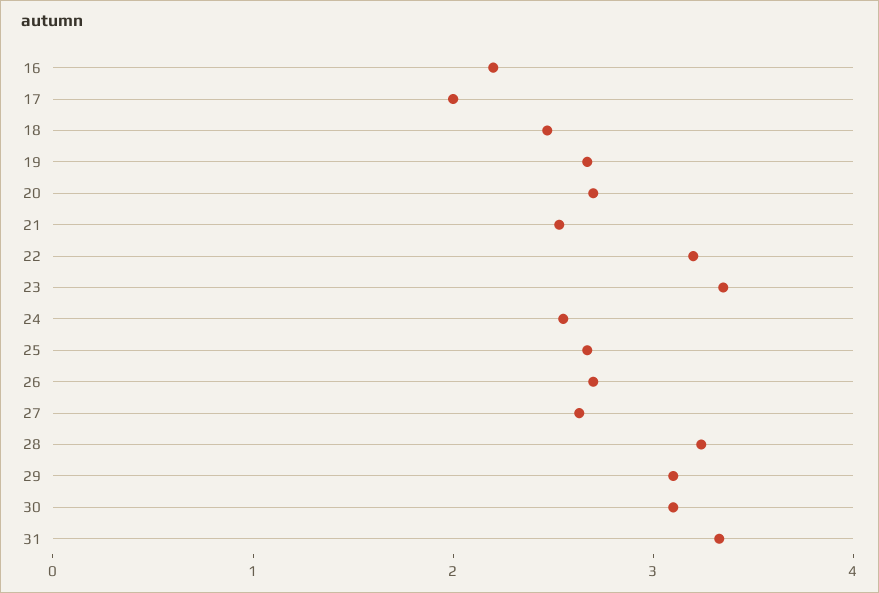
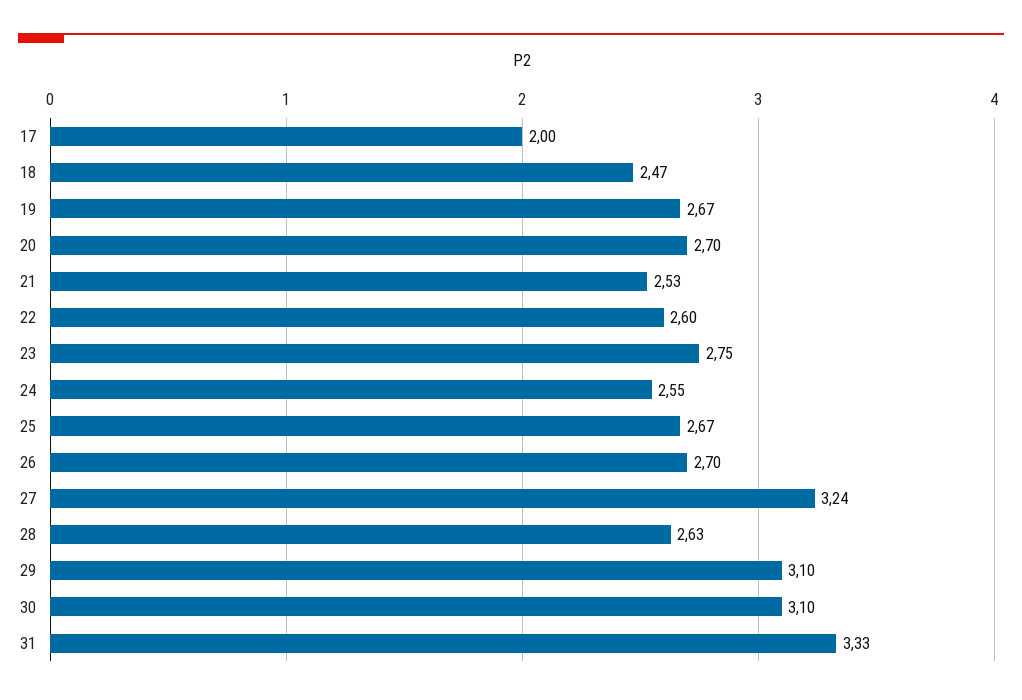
16: 2.2 -> none
22: 3.2 -> 2.6
23: 3.4 -> 2.75
27: 2.6 -> 3.24
28: 3.2 -> 2.63

